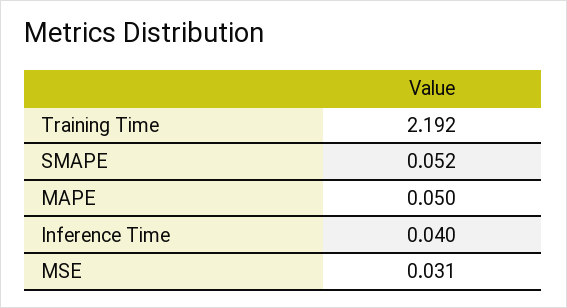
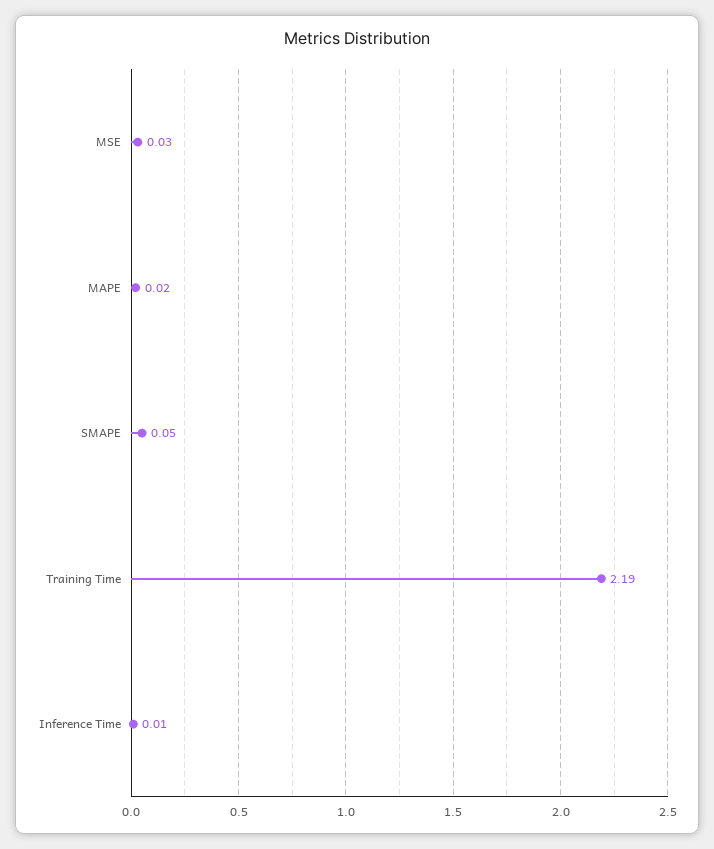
MAPE: 0.05 -> 0.02
Inference Time: 0.04 -> 0.01

